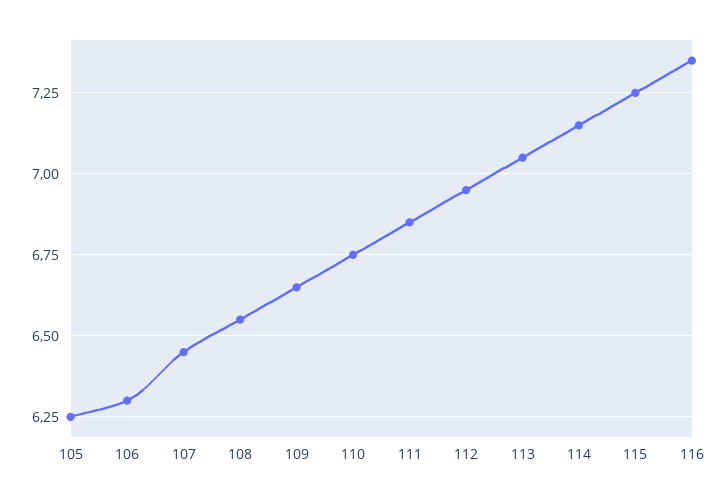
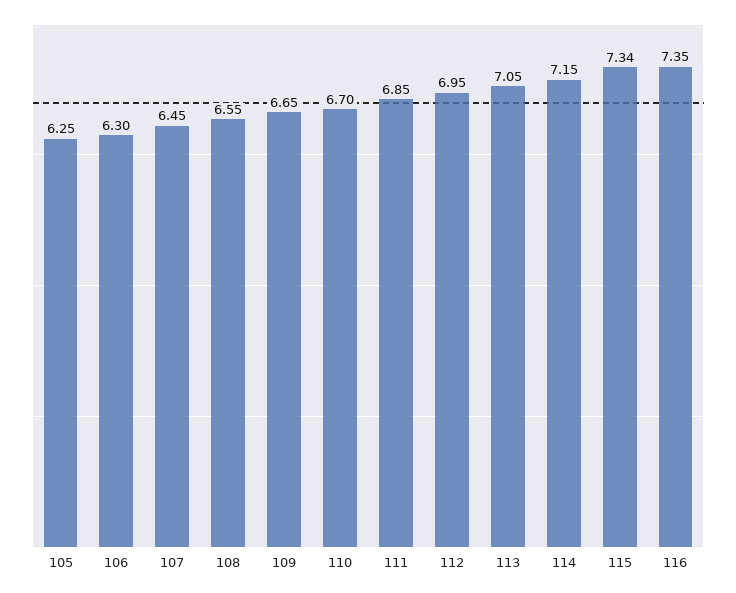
110: 6.75 -> 6.7
115: 7.25 -> 7.34

